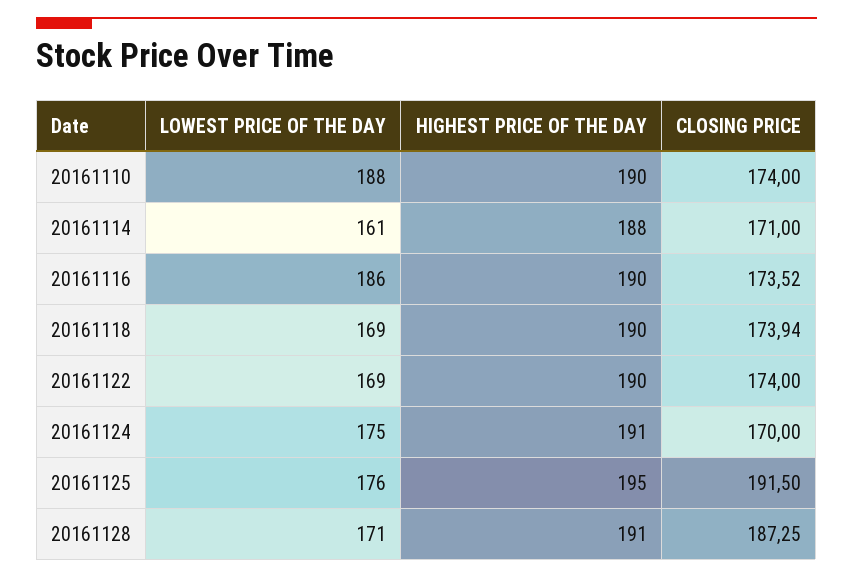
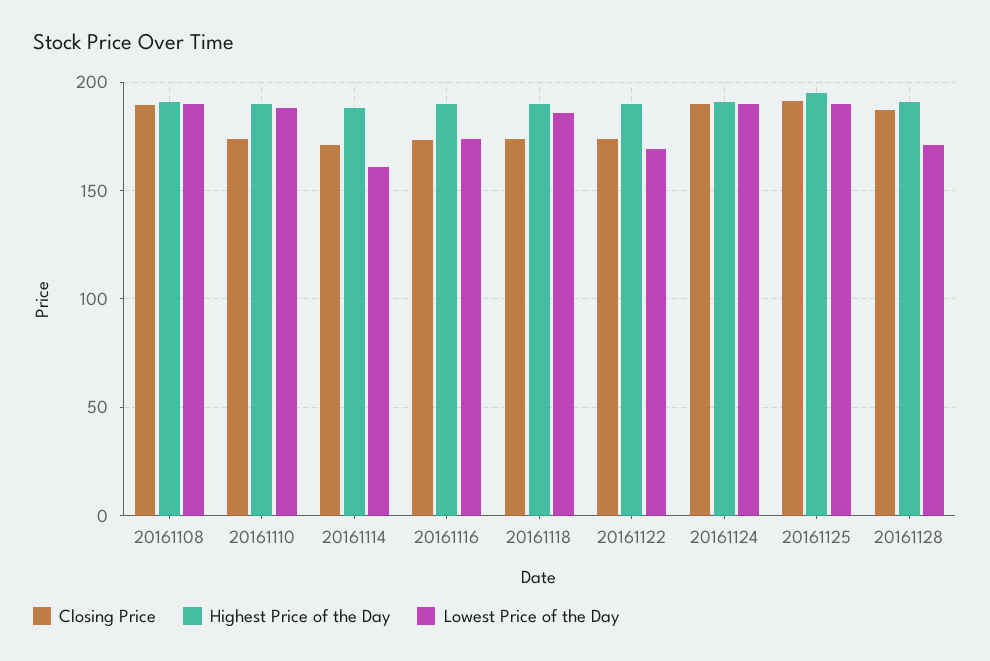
LOWEST PRICE OF THE DAY, 20161116: 186 -> 175
LOWEST PRICE OF THE DAY, 20161118: 169 -> 185
LOWEST PRICE OF THE DAY, 20161124: 175 -> 190
CLOSING PRICE, 20161124: 170 -> 190
LOWEST PRICE OF THE DAY, 20161125: 176 -> 190
CLOSING PRICE, 20161108: none -> 190
HIGHEST PRICE OF THE DAY, 20161108: none -> 190
LOWEST PRICE OF THE DAY, 20161108: none -> 190

